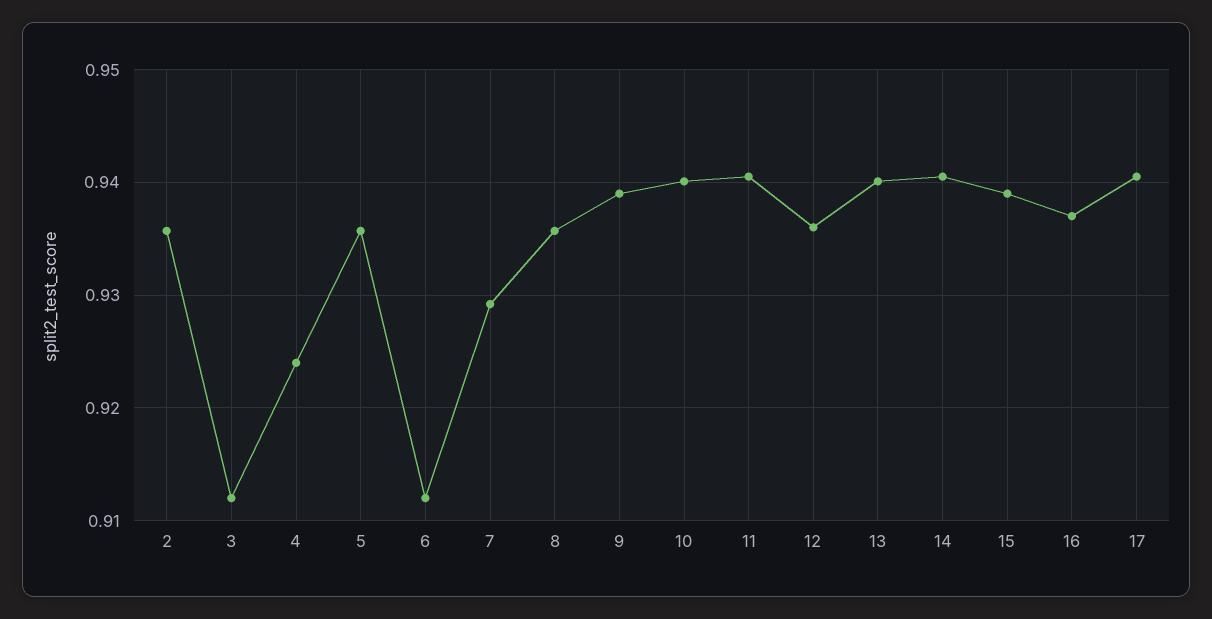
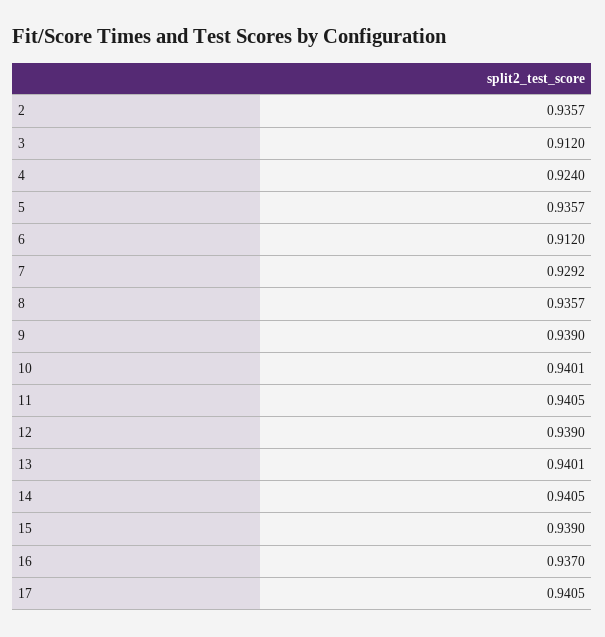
12: 0.936 -> 0.939

